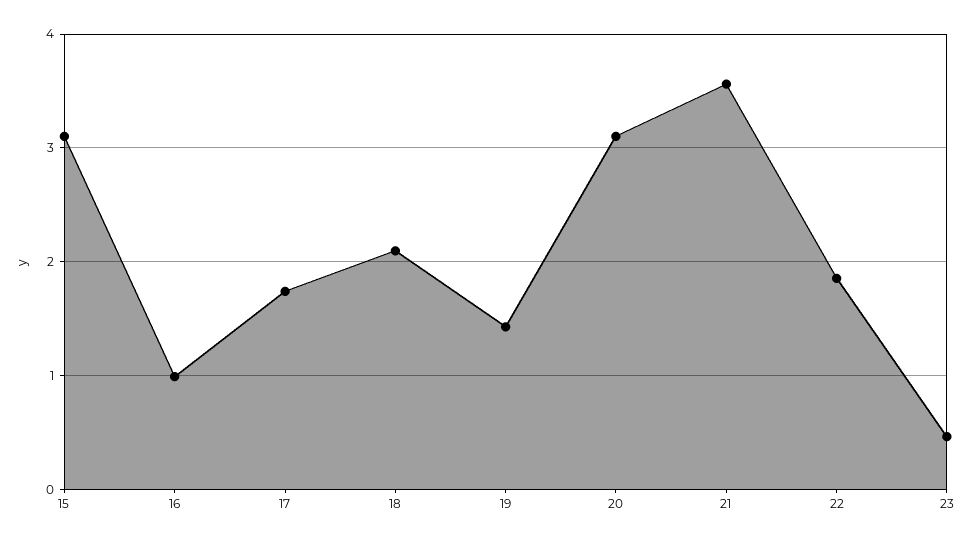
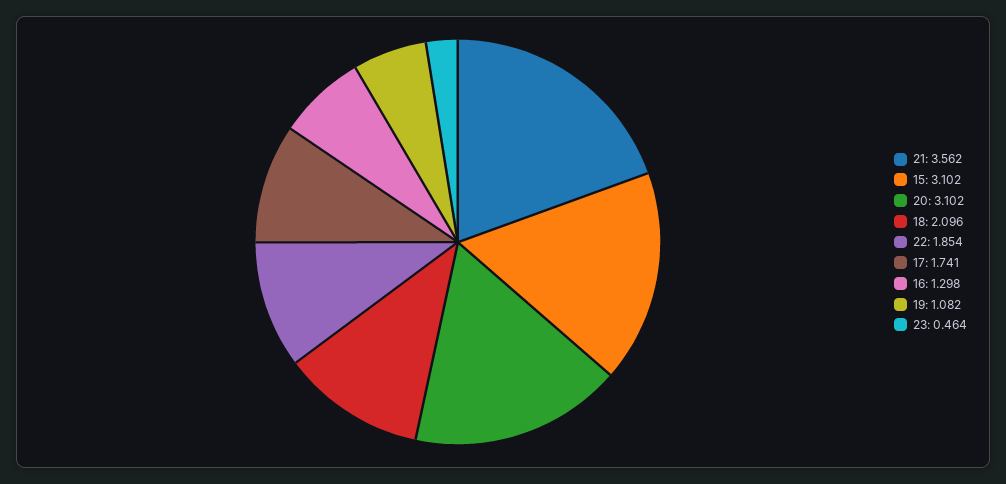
16: 1 -> 1.298
19: 1.4 -> 1.082

